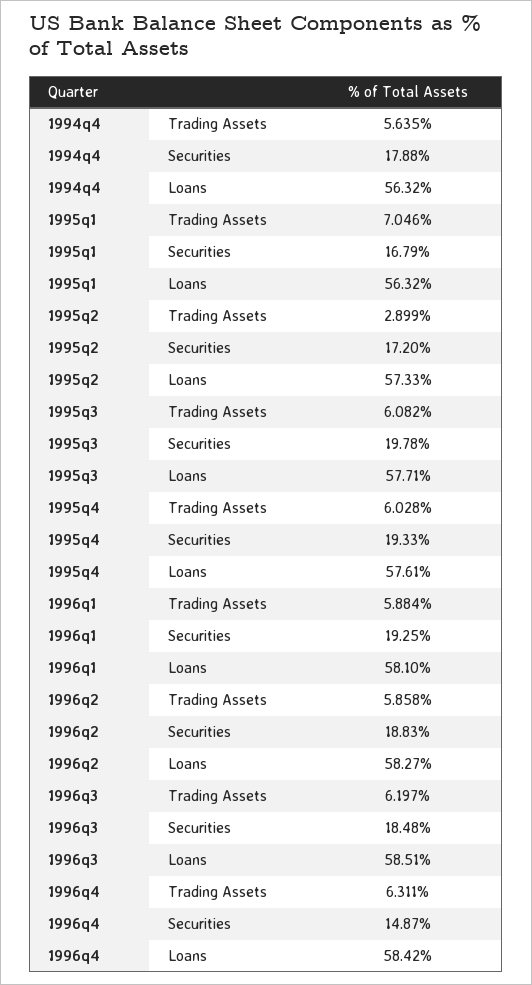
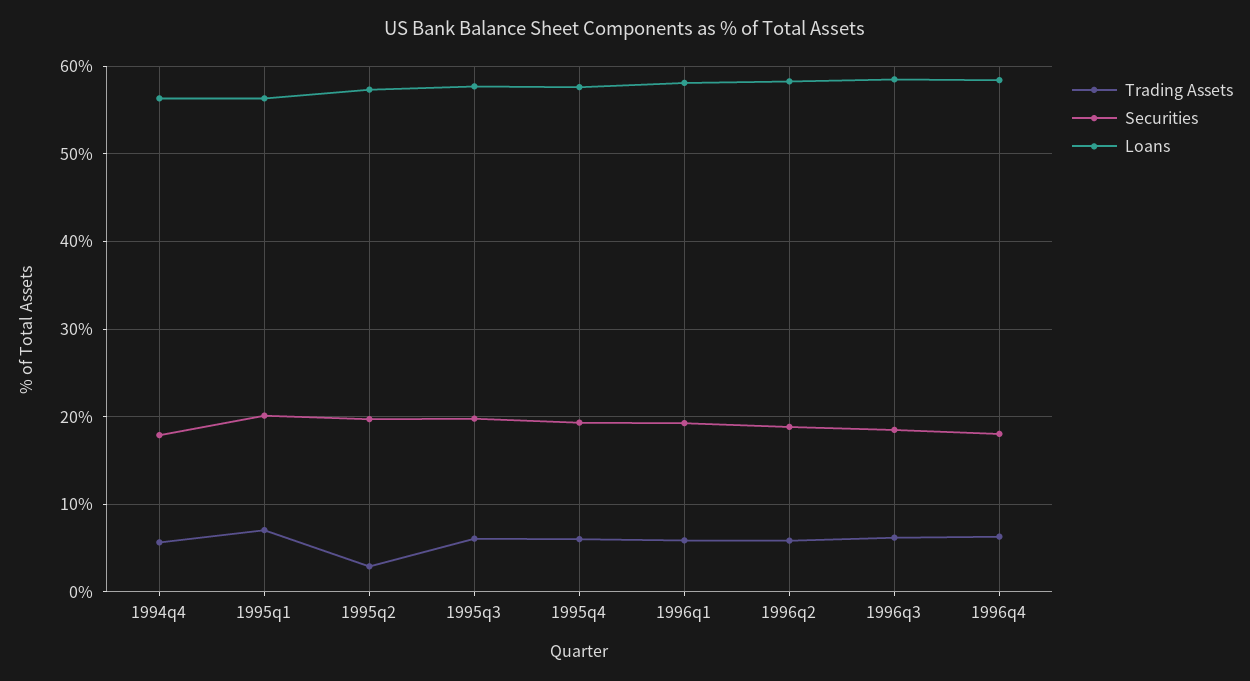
Securities, 1995q1: 16.79 -> 20
Securities, 1995q2: 17.2 -> 20
Securities, 1996q4: 14.87 -> 18

